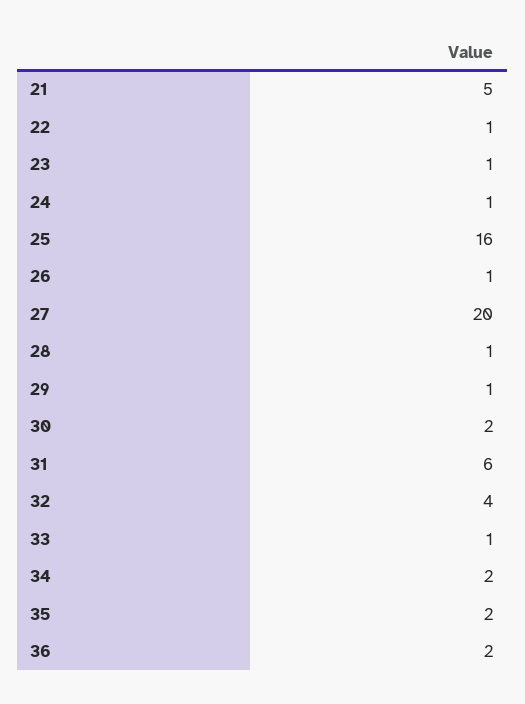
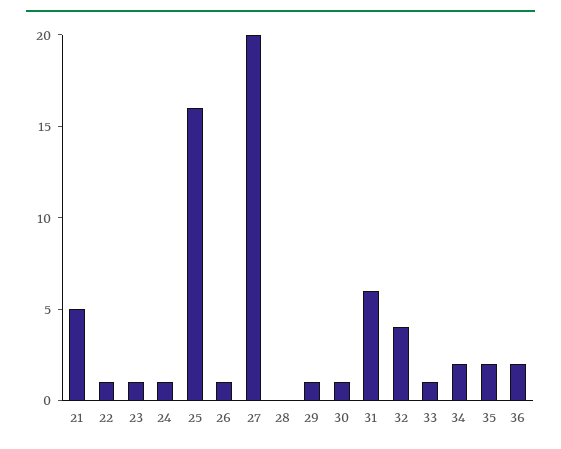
28: 1 -> 0
30: 2 -> 1

